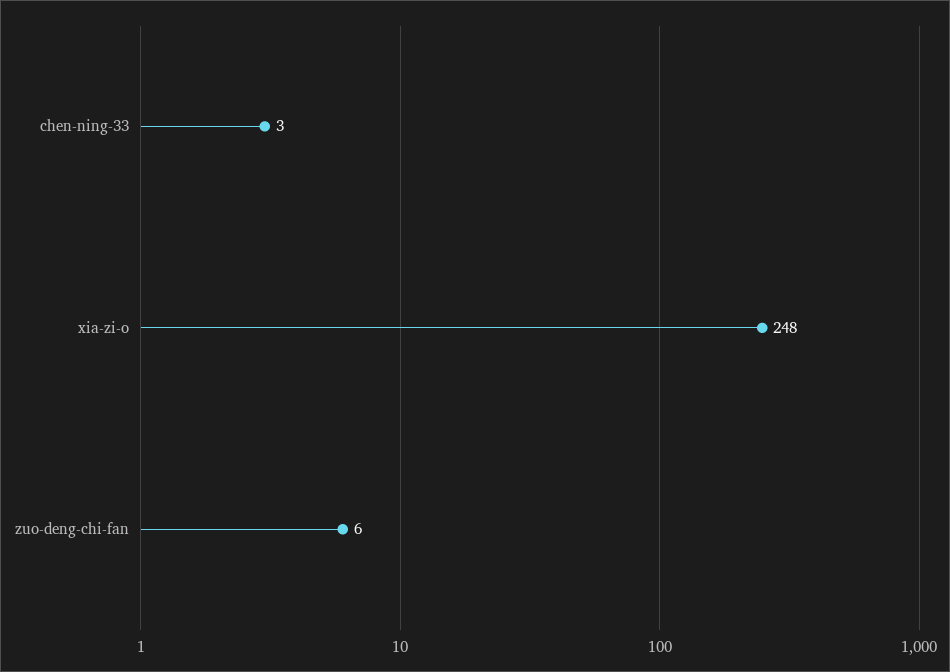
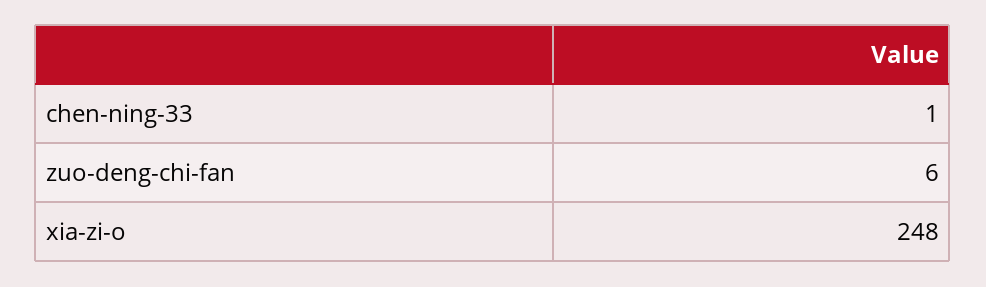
chen-ning-33: 3 -> 1

